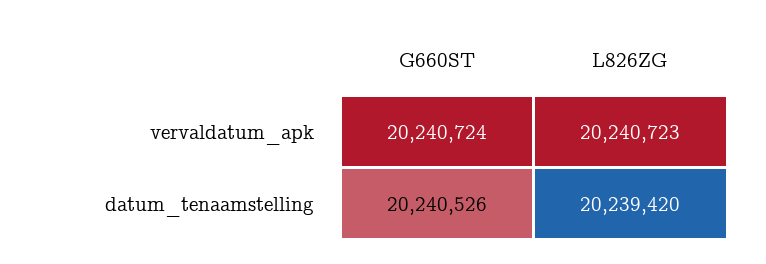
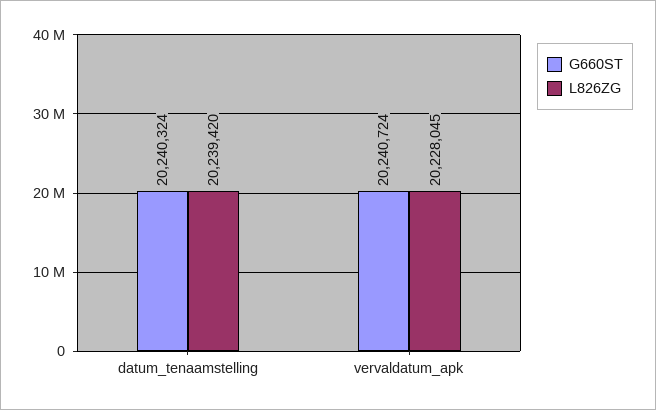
L826ZG, vervaldatum_apk: 20240723 -> 20228045
G660ST, datum_tenaamstelling: 20240526 -> 20240324

